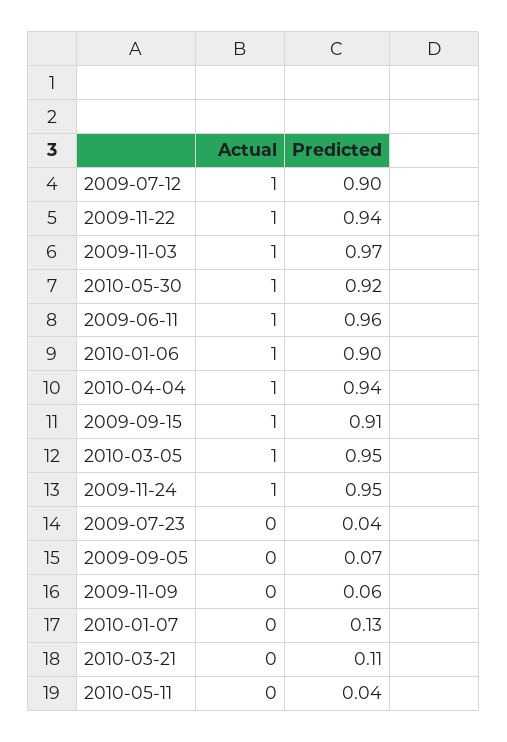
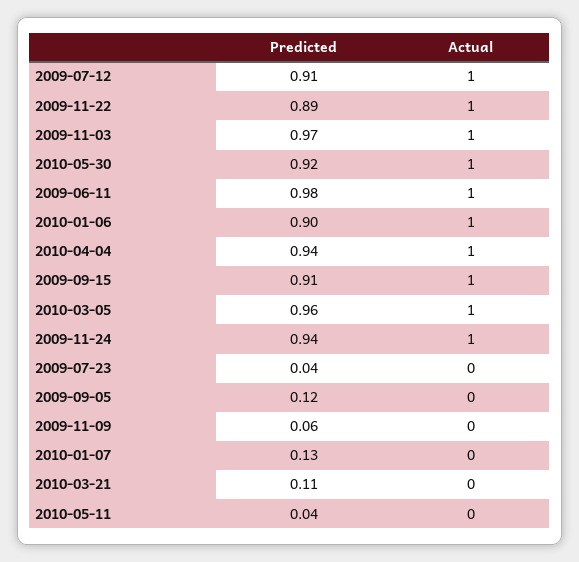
Predicted, 2009-07-12: 0.9 -> 0.91
Predicted, 2009-11-22: 0.94 -> 0.89
Predicted, 2009-06-11: 0.96 -> 0.98
Predicted, 2010-03-05: 0.95 -> 0.96
Predicted, 2009-11-24: 0.95 -> 0.94
Predicted, 2009-09-05: 0.07 -> 0.12

